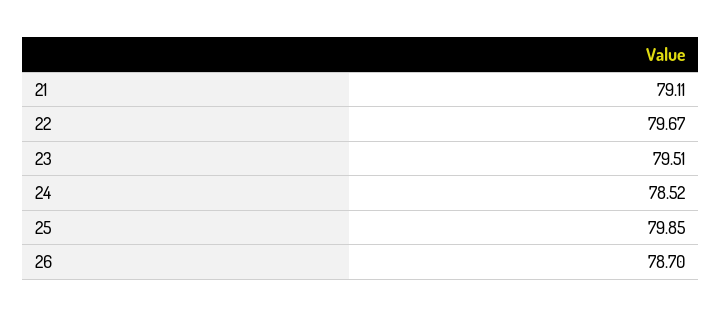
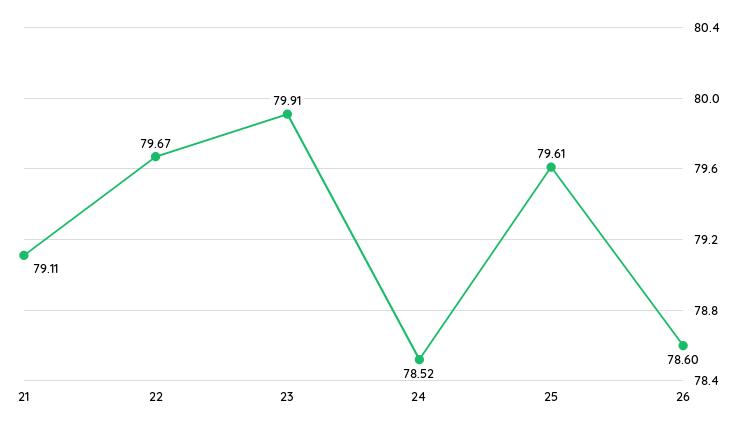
23: 79.51 -> 79.91
25: 79.85 -> 79.61
26: 78.7 -> 78.6

